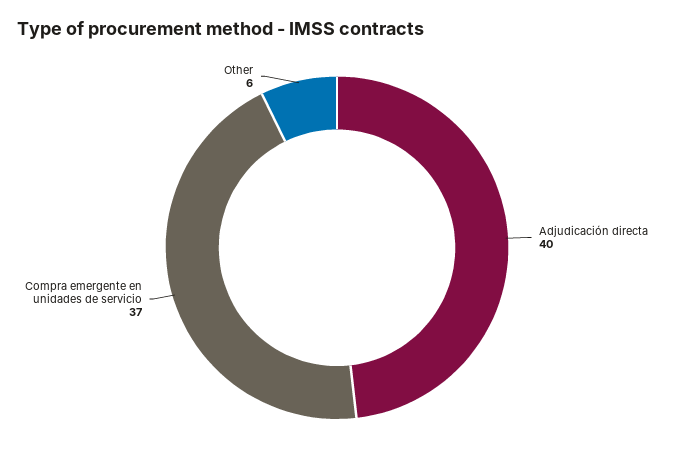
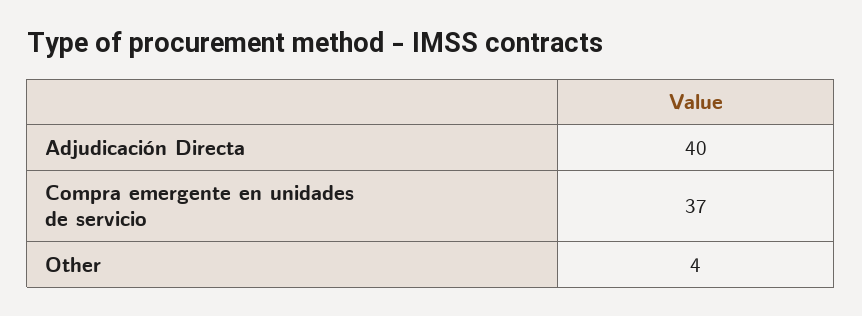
Other: 6 -> 4

